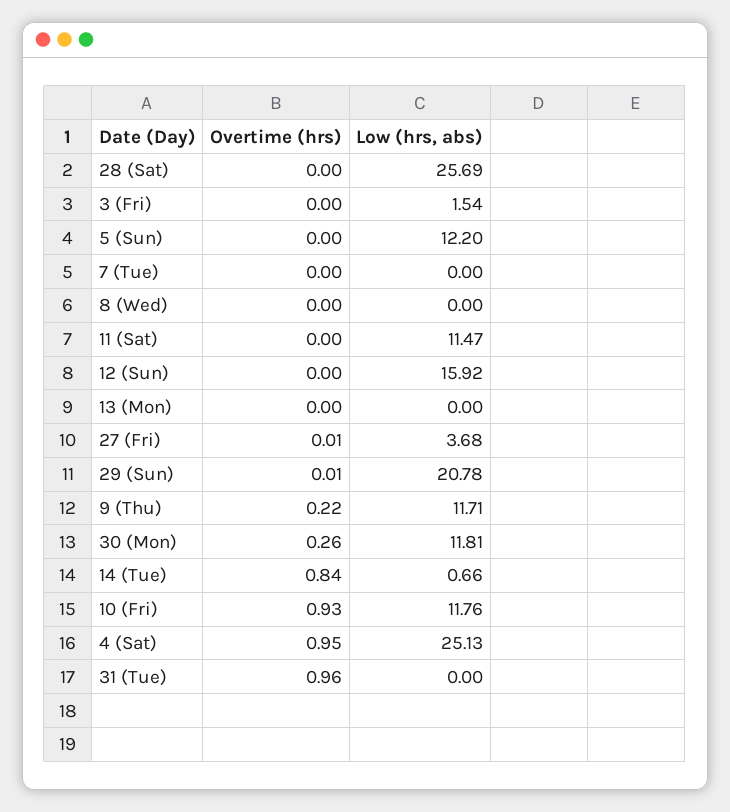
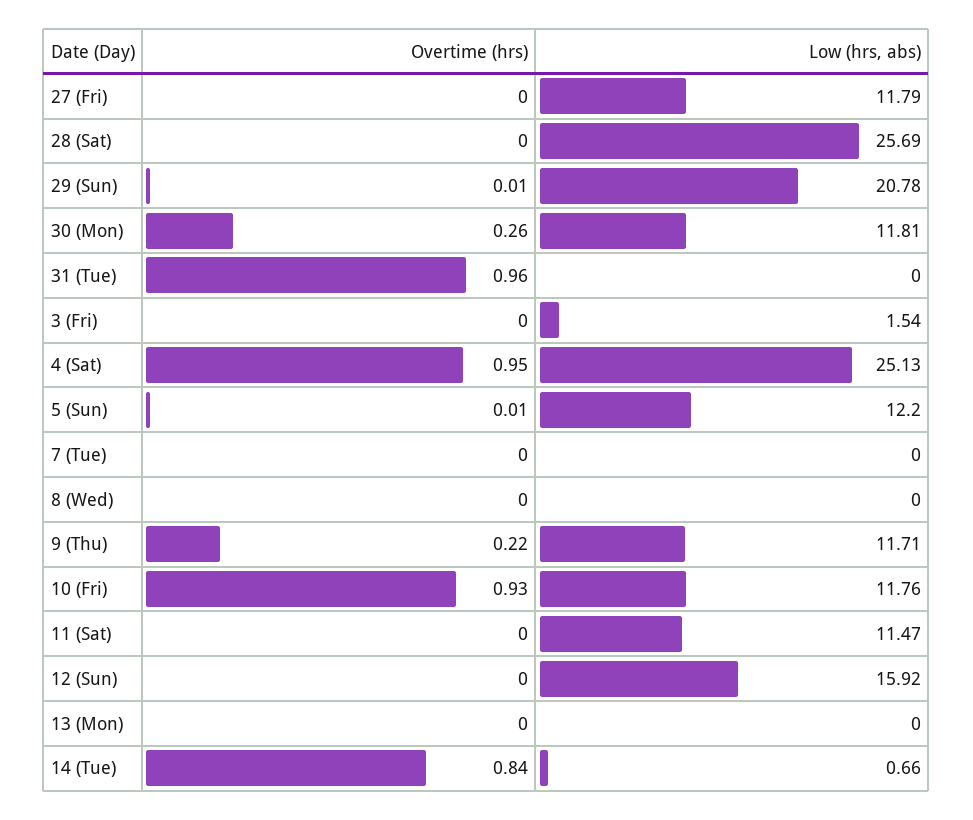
Overtime (hrs), 5 (Sun): 0 -> 0.01
Overtime (hrs), 27 (Fri): 0.01 -> 0
Low (hrs, abs), 27 (Fri): 3.68 -> 11.79

